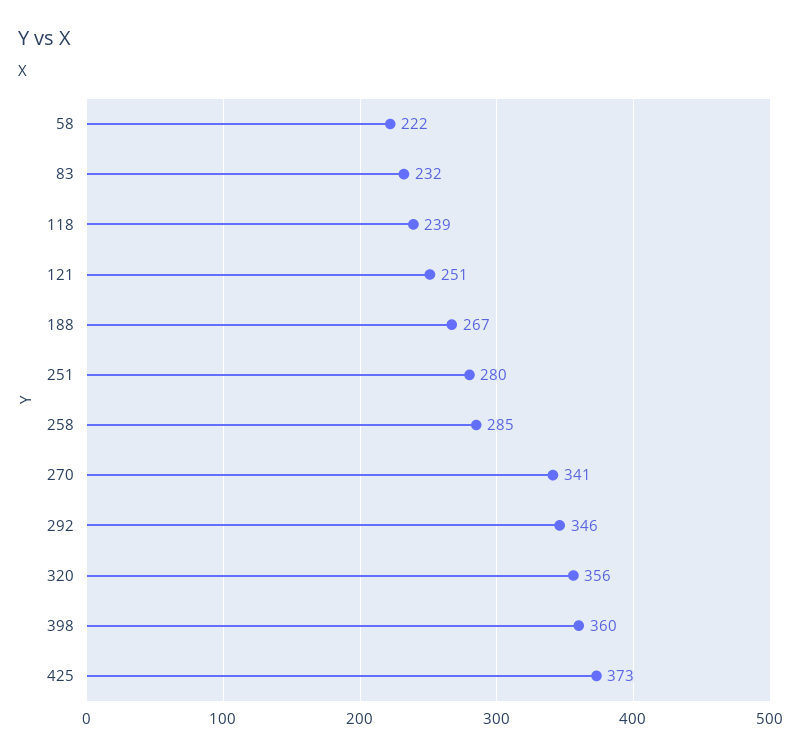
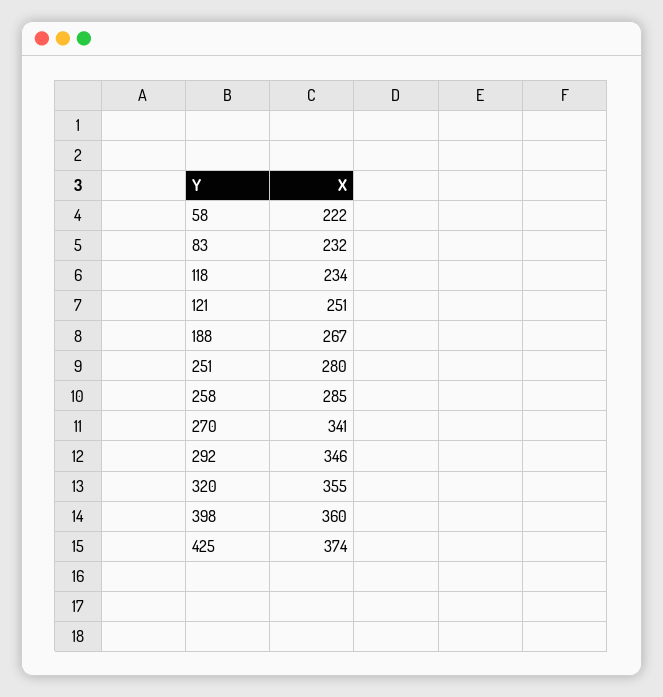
118: 239 -> 234
320: 356 -> 355
425: 373 -> 374

